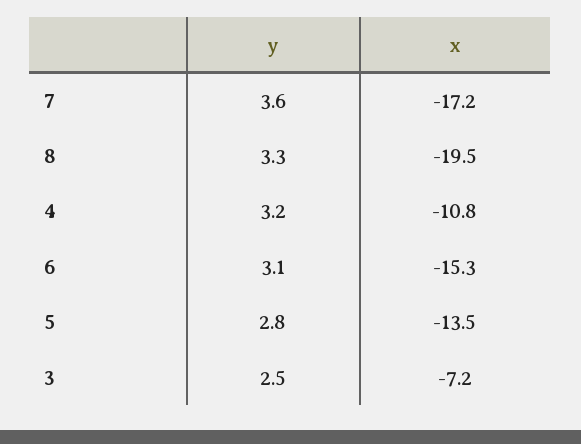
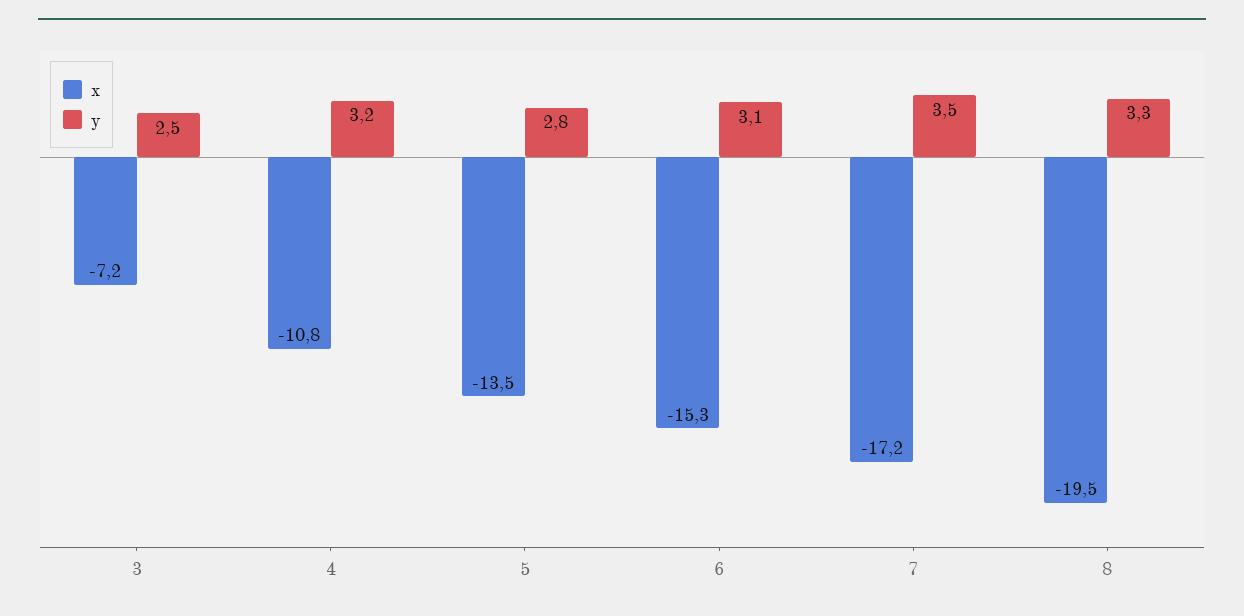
y, 7: 3.6 -> 3.5

